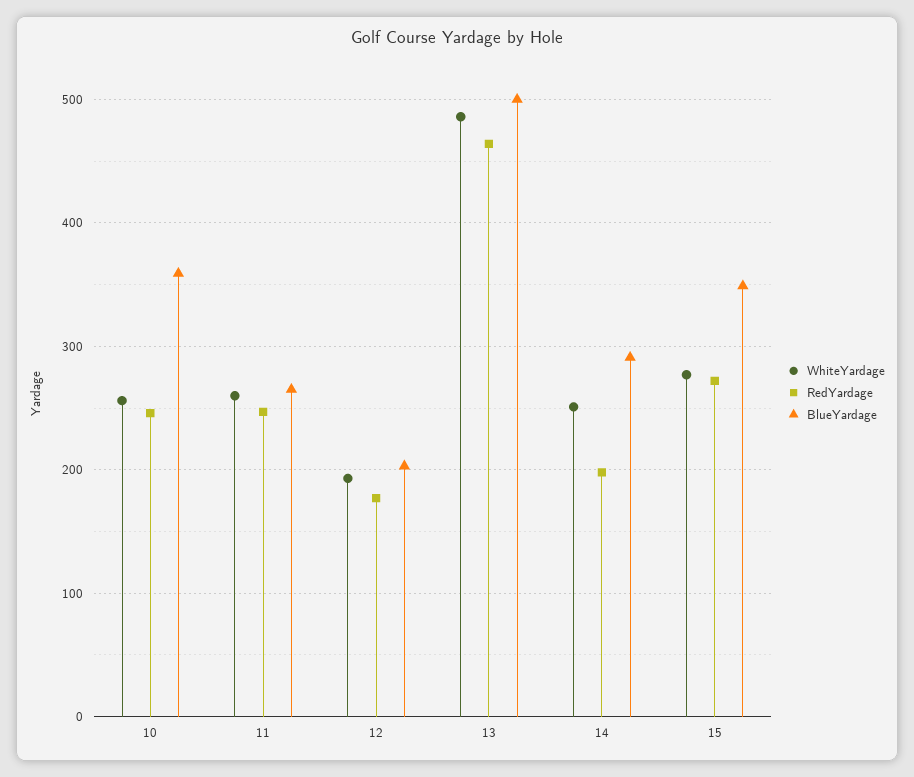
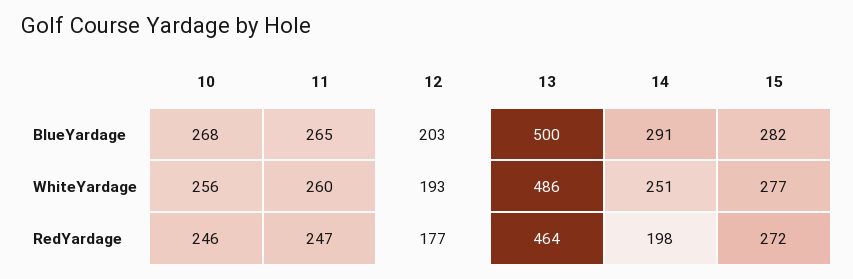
BlueYardage, 10: 360 -> 268
BlueYardage, 15: 350 -> 282

